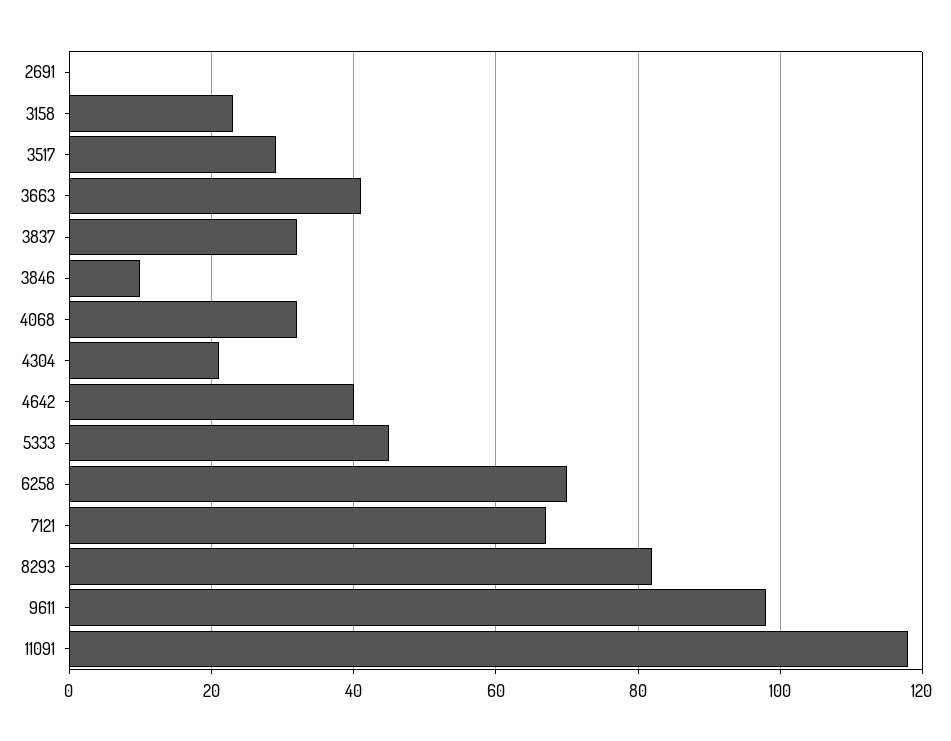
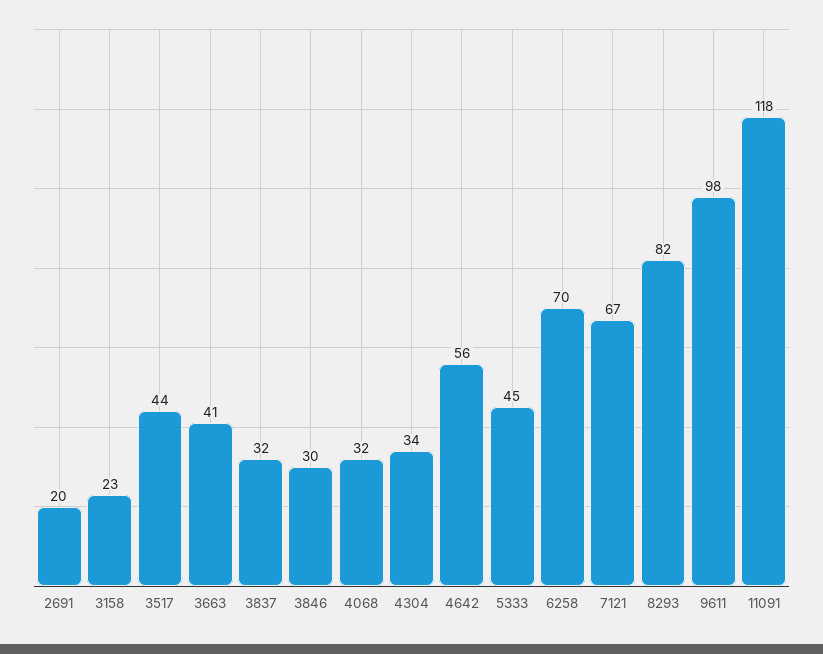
2691: 0 -> 20
3517: 30 -> 44
3846: 10 -> 30
4304: 20 -> 34
4642: 40 -> 56

